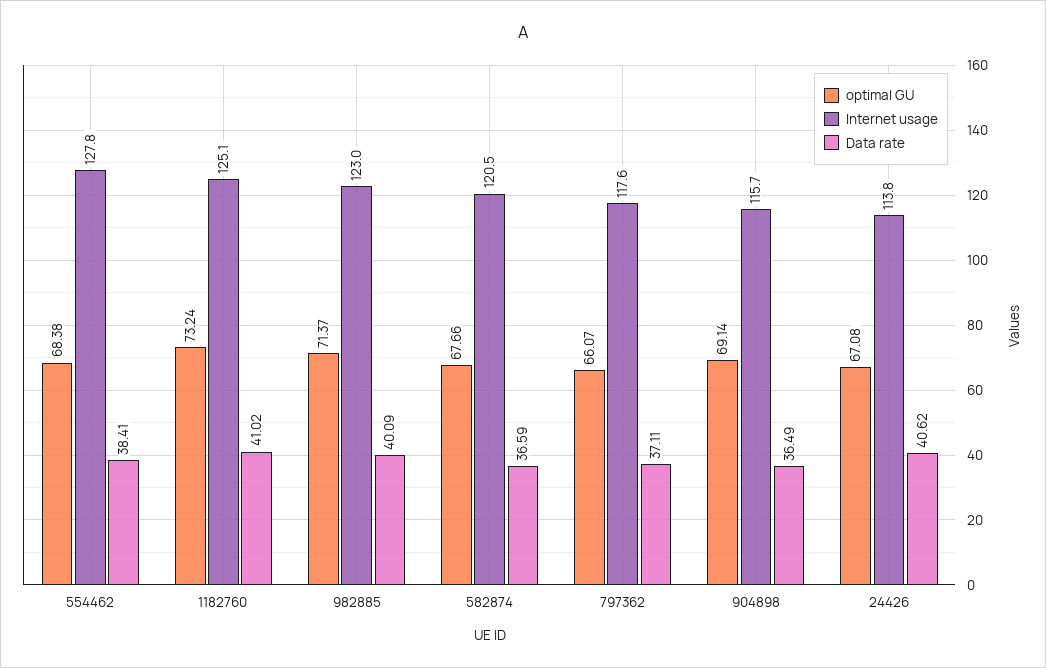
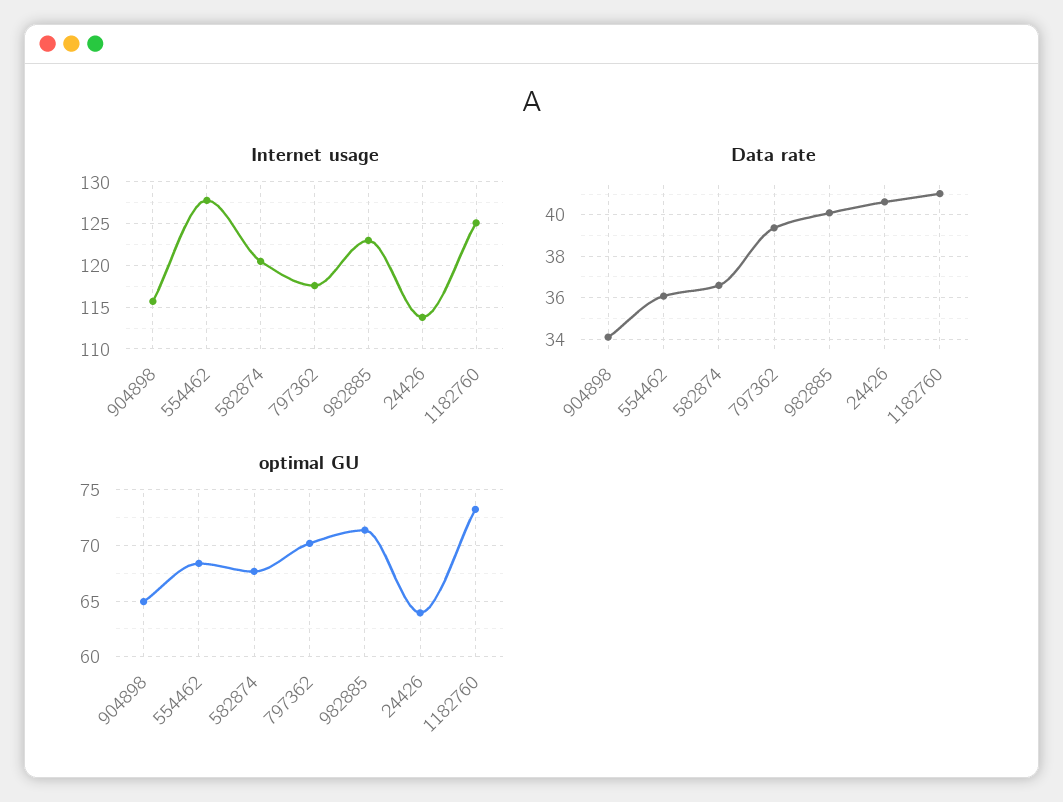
Data rate, 554462: 38.41 -> 36
optimal GU, 797362: 66.07 -> 70
Data rate, 797362: 37.11 -> 39.5
optimal GU, 904898: 69.14 -> 65
Data rate, 904898: 36.49 -> 34
optimal GU, 24426: 67.08 -> 64

